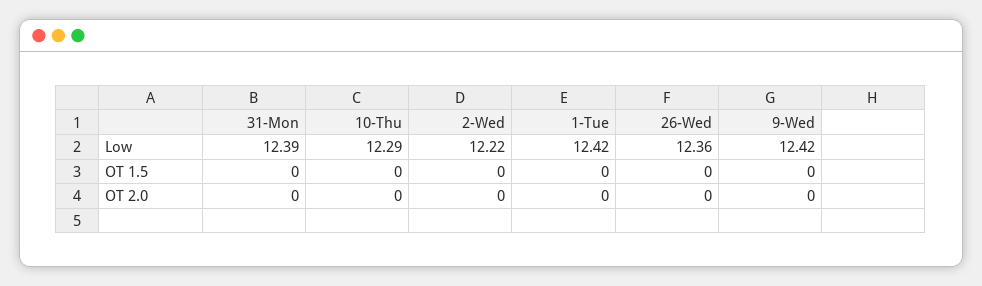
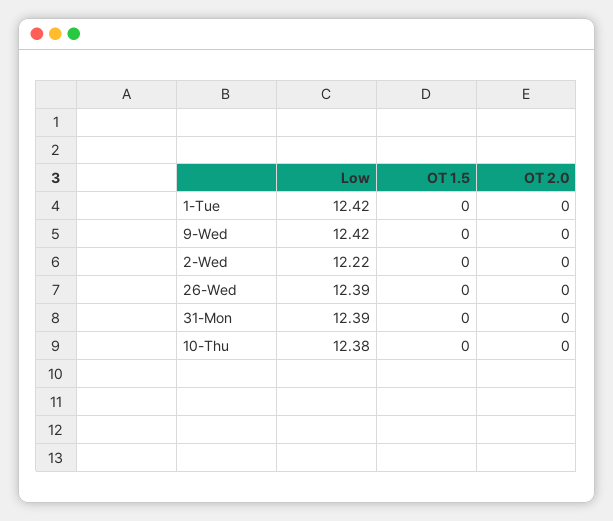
10-Thu, Low: 12.29 -> 12.38
26-Wed, Low: 12.36 -> 12.39

